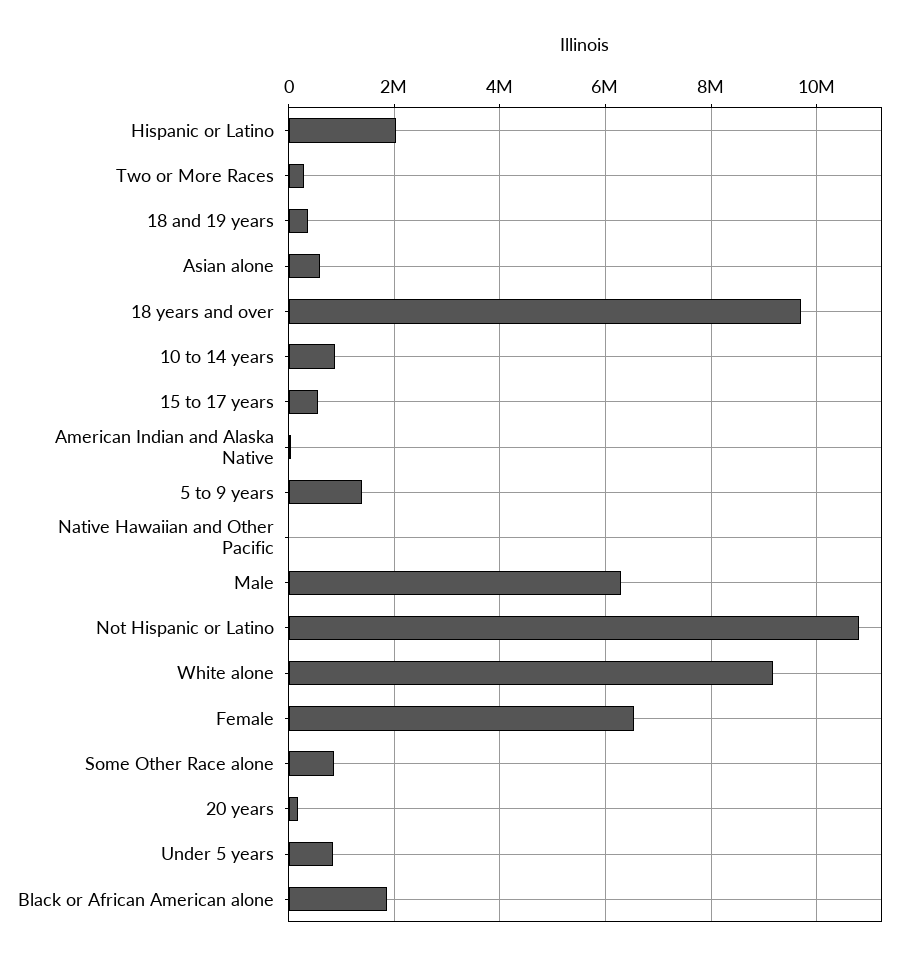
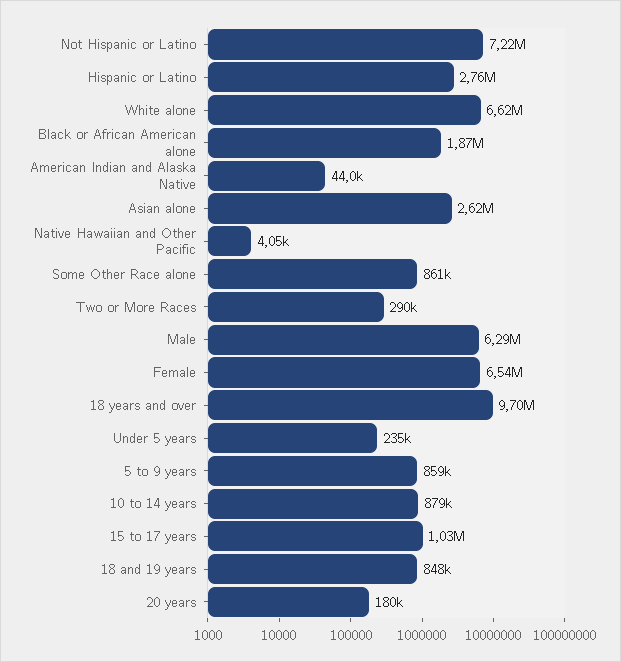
Hispanic or Latino: 2000000 -> 2760000
18 and 19 years: 400000 -> 848000
Asian alone: 600000 -> 2620000
15 to 17 years: 600000 -> 1030000
5 to 9 years: 1400000 -> 859000
Not Hispanic or Latino: 10800000 -> 7220000
White alone: 9200000 -> 6620000
Under 5 years: 800000 -> 235000

